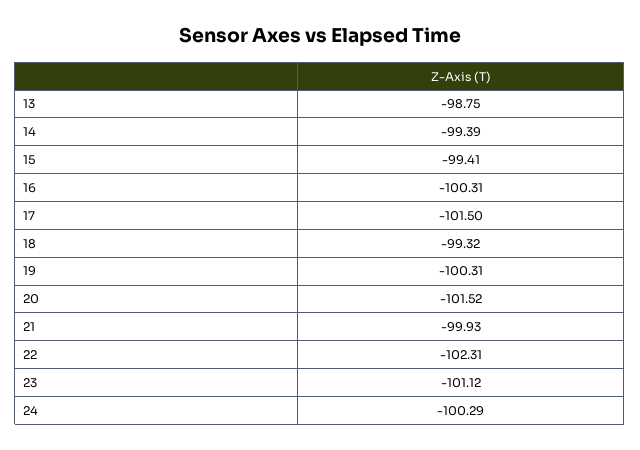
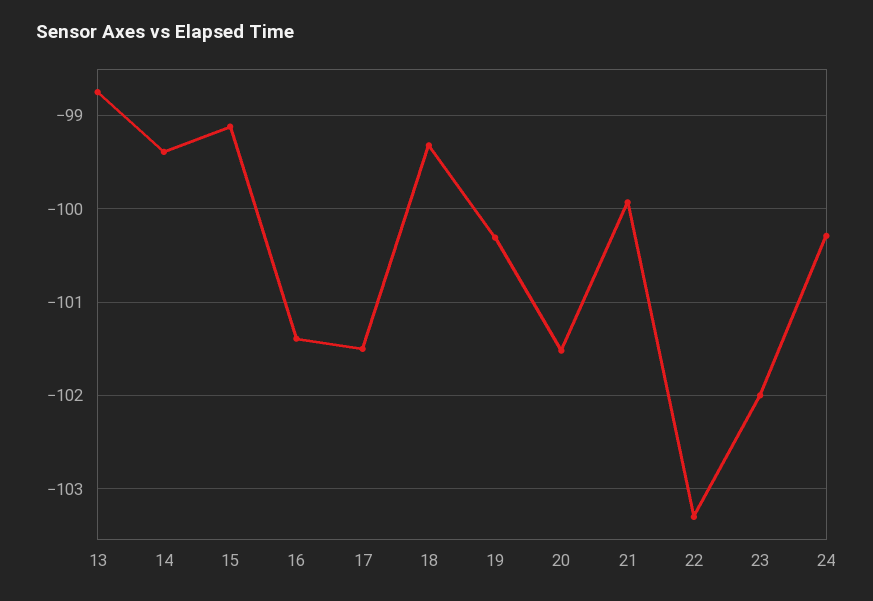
15: -99.41 -> -99.1
16: -100.31 -> -101.4
22: -102.31 -> -103.3
23: -101.12 -> -102

